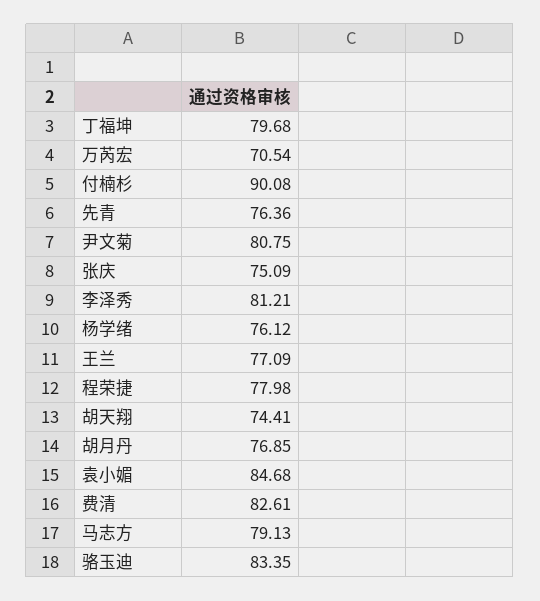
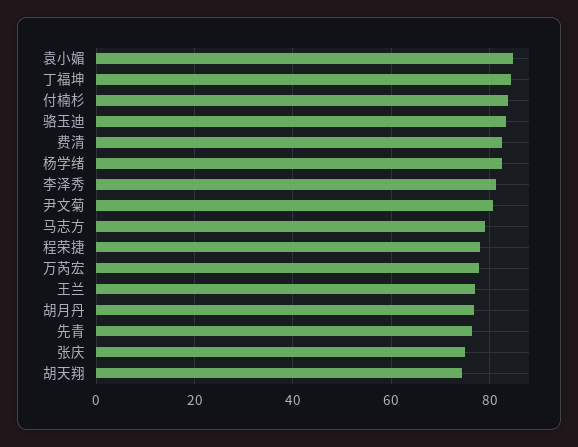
丁福坤: 79.68 -> 84
万芮宏: 70.54 -> 78
付楠杉: 90.08 -> 84
杨学绪: 76.12 -> 82

